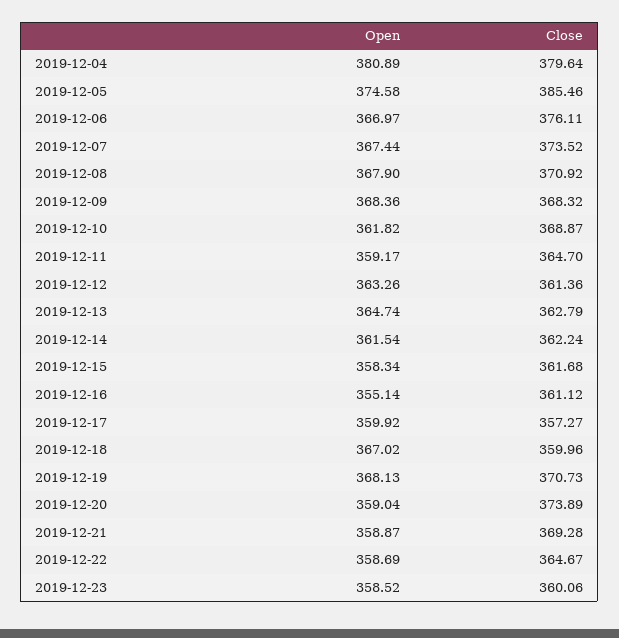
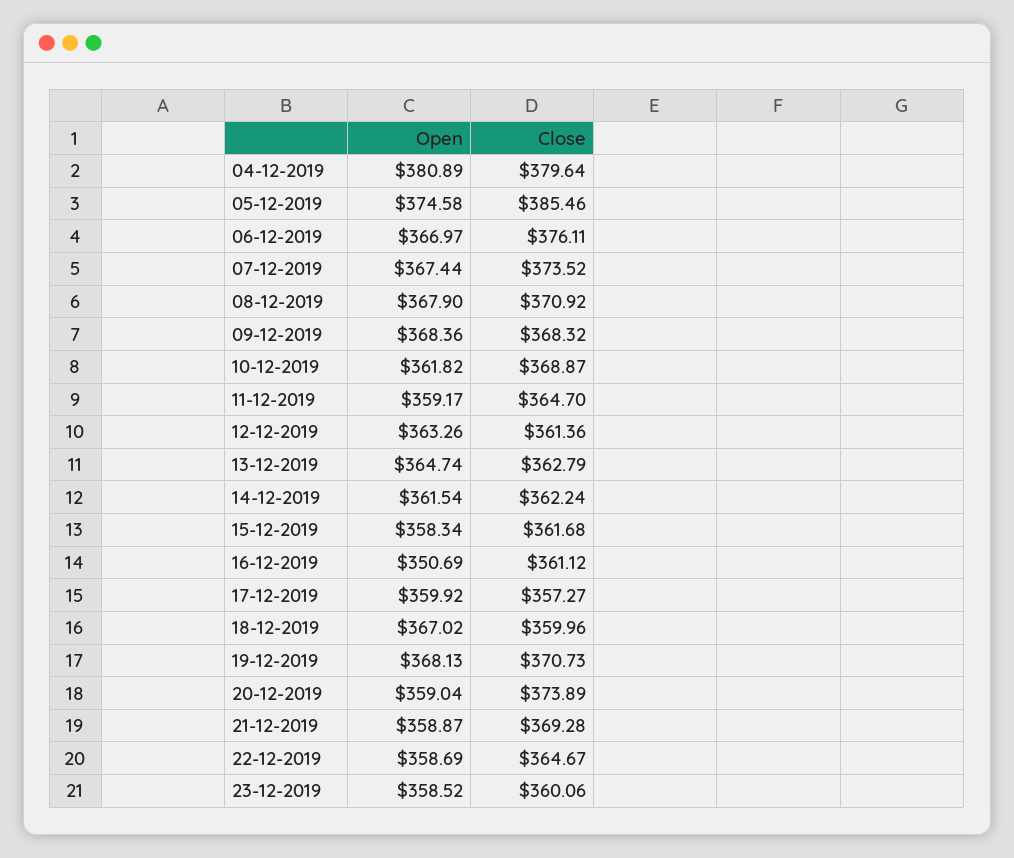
Open, 2019-12-16: 355.14 -> 350.69

